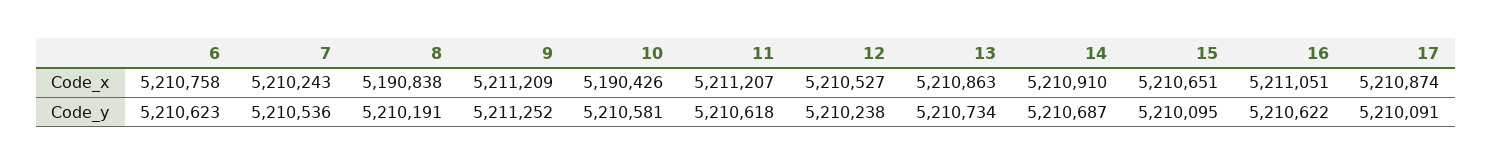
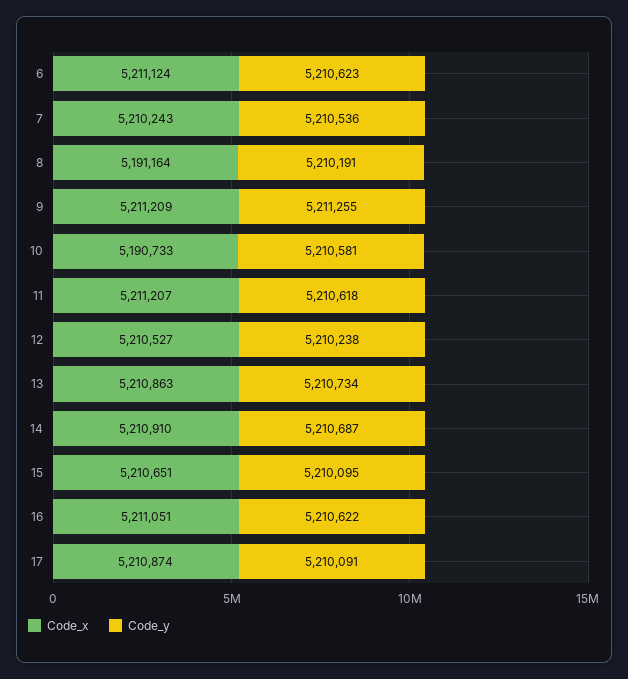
Code_x, 6: 5210758 -> 5211124
Code_x, 8: 5190838 -> 5191164
Code_x, 10: 5190426 -> 5190733
Code_y, 9: 5211252 -> 5211255

